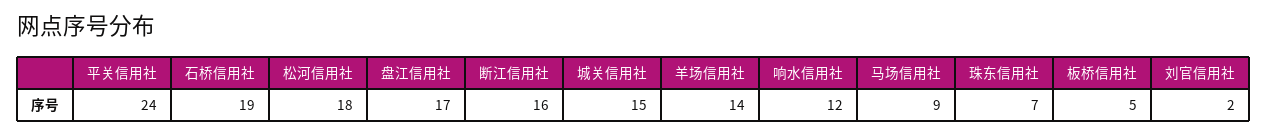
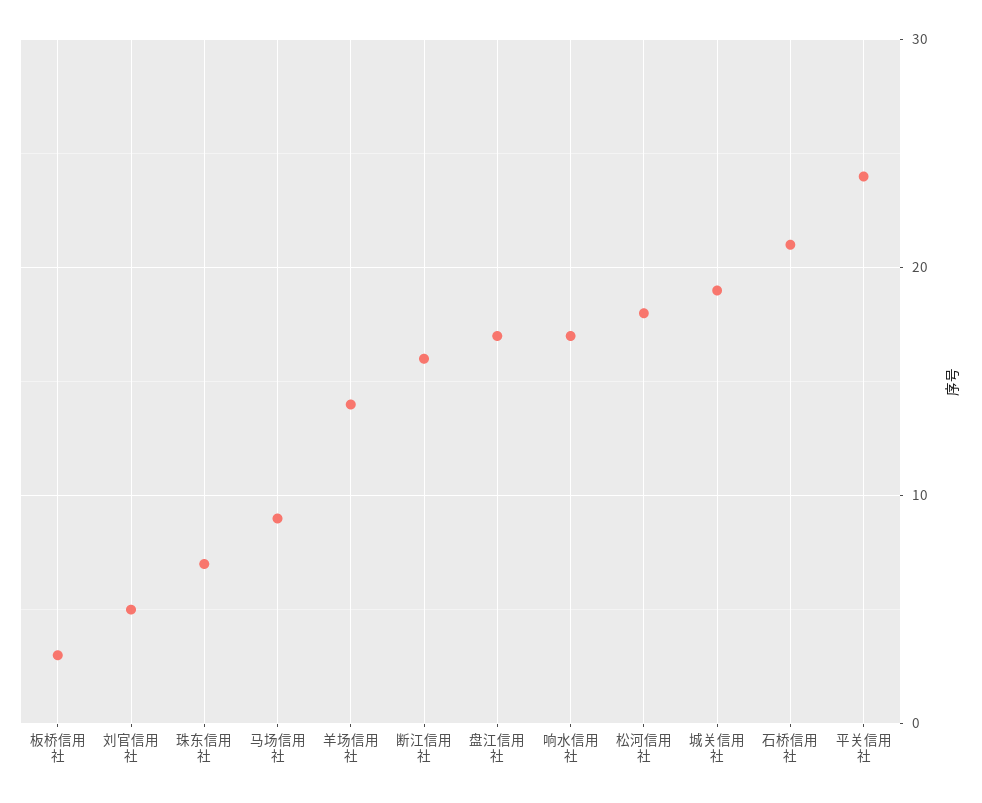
石桥信用社: 19 -> 21
城关信用社: 15 -> 19
响水信用社: 12 -> 17
板桥信用社: 5 -> 3
刘官信用社: 2 -> 5

